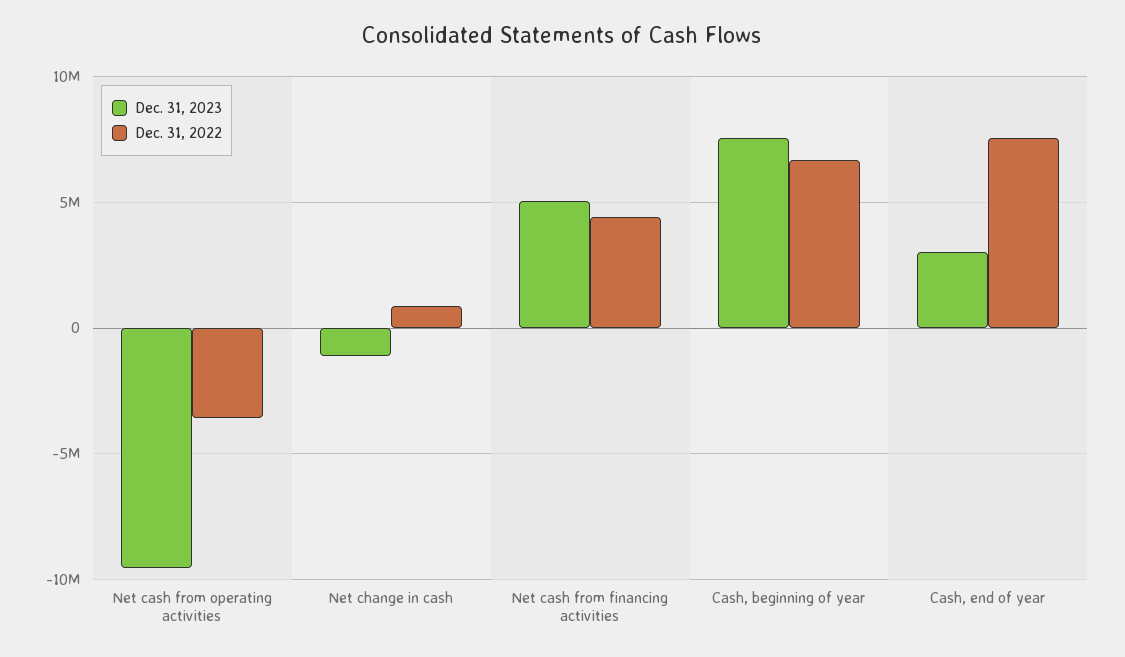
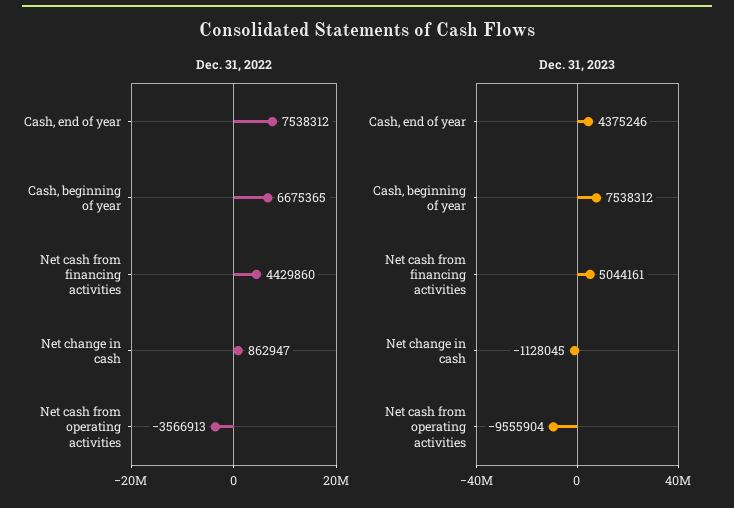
Dec. 31, 2023, Cash, end of year: 3000000 -> 4375246

